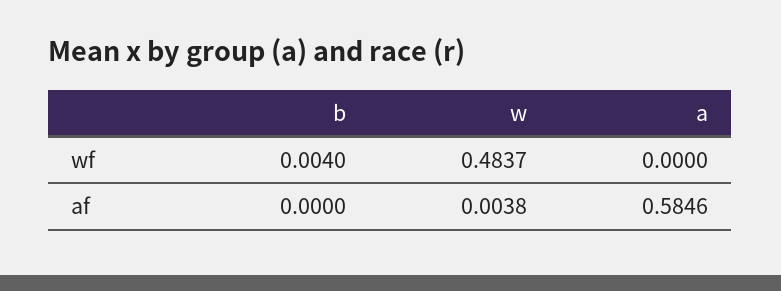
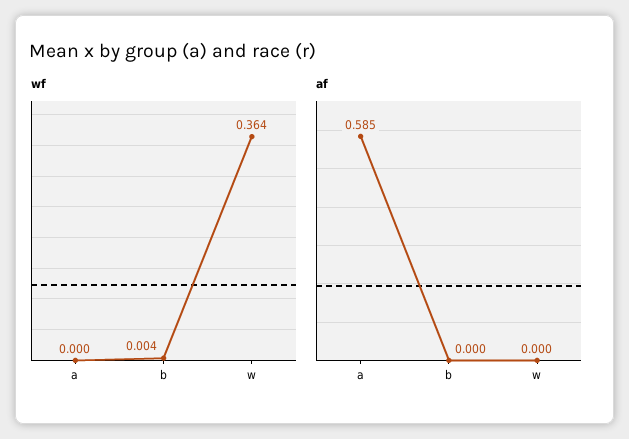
wf, w: 0.4837 -> 0.364
af, w: 0.0038 -> 0

